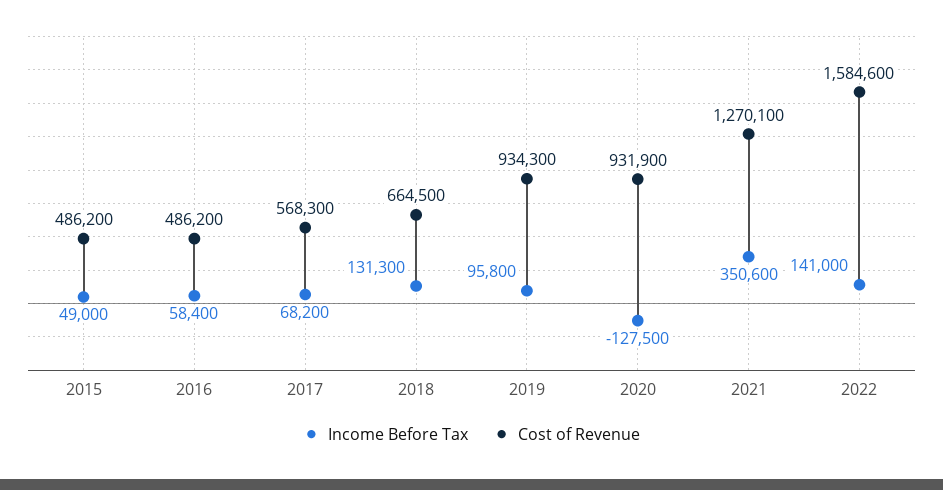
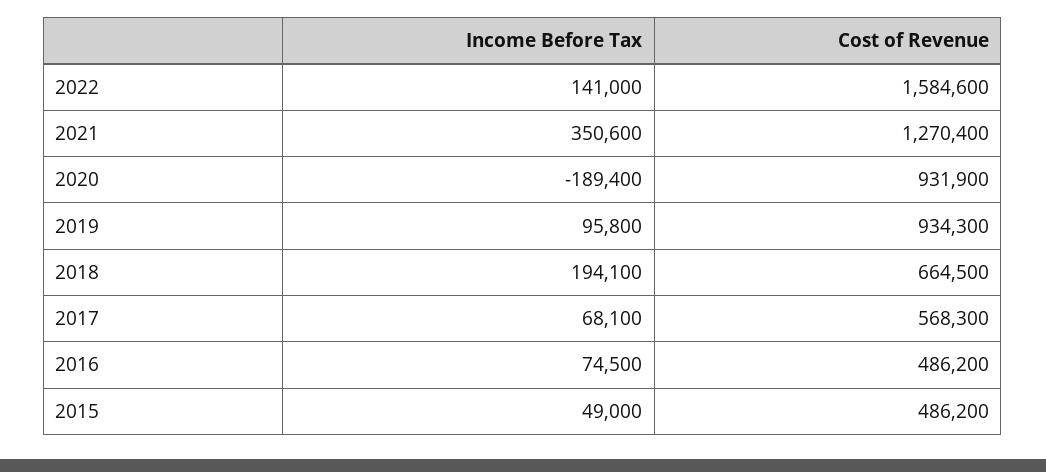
Income Before Tax, 2016: 58400 -> 74500
Income Before Tax, 2017: 68200 -> 68100
Income Before Tax, 2018: 131300 -> 194100
Income Before Tax, 2020: -127500 -> -189400
Cost of Revenue, 2021: 1270100 -> 1270400

